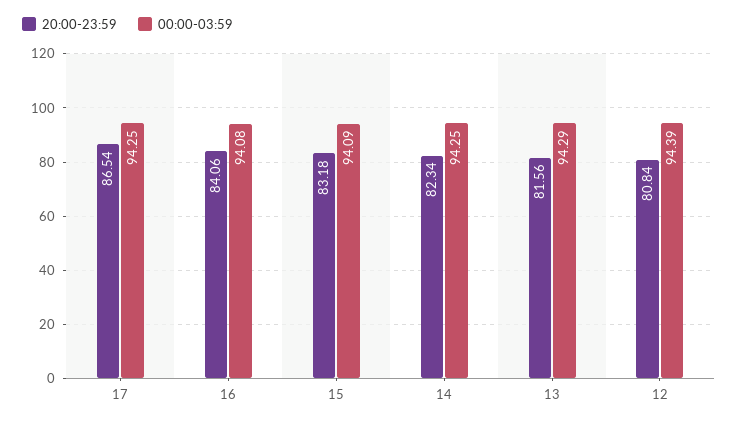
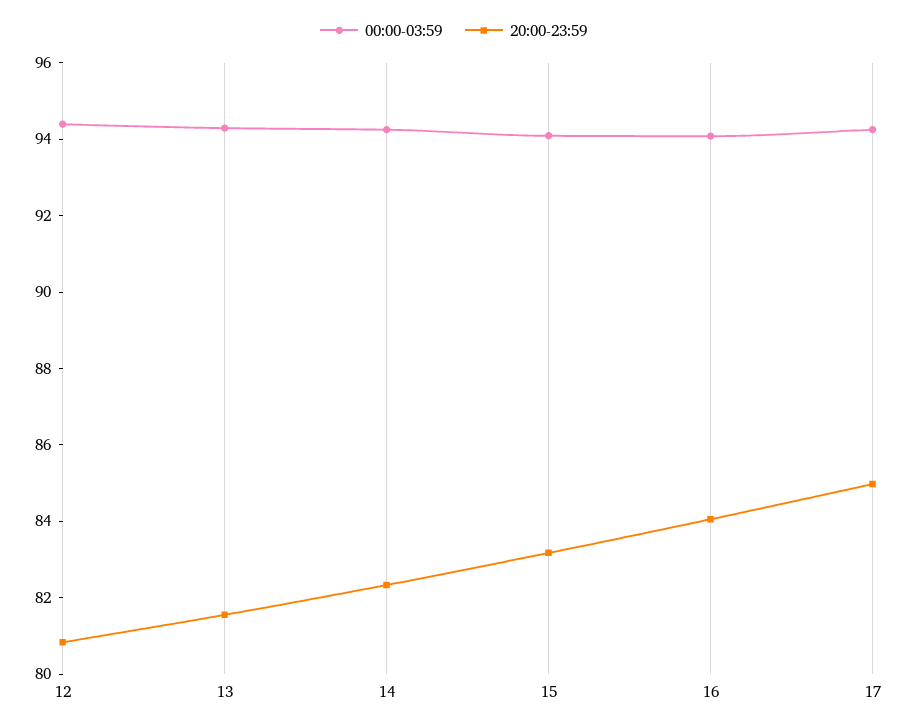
20:00-23:59, 17: 86.54 -> 85

